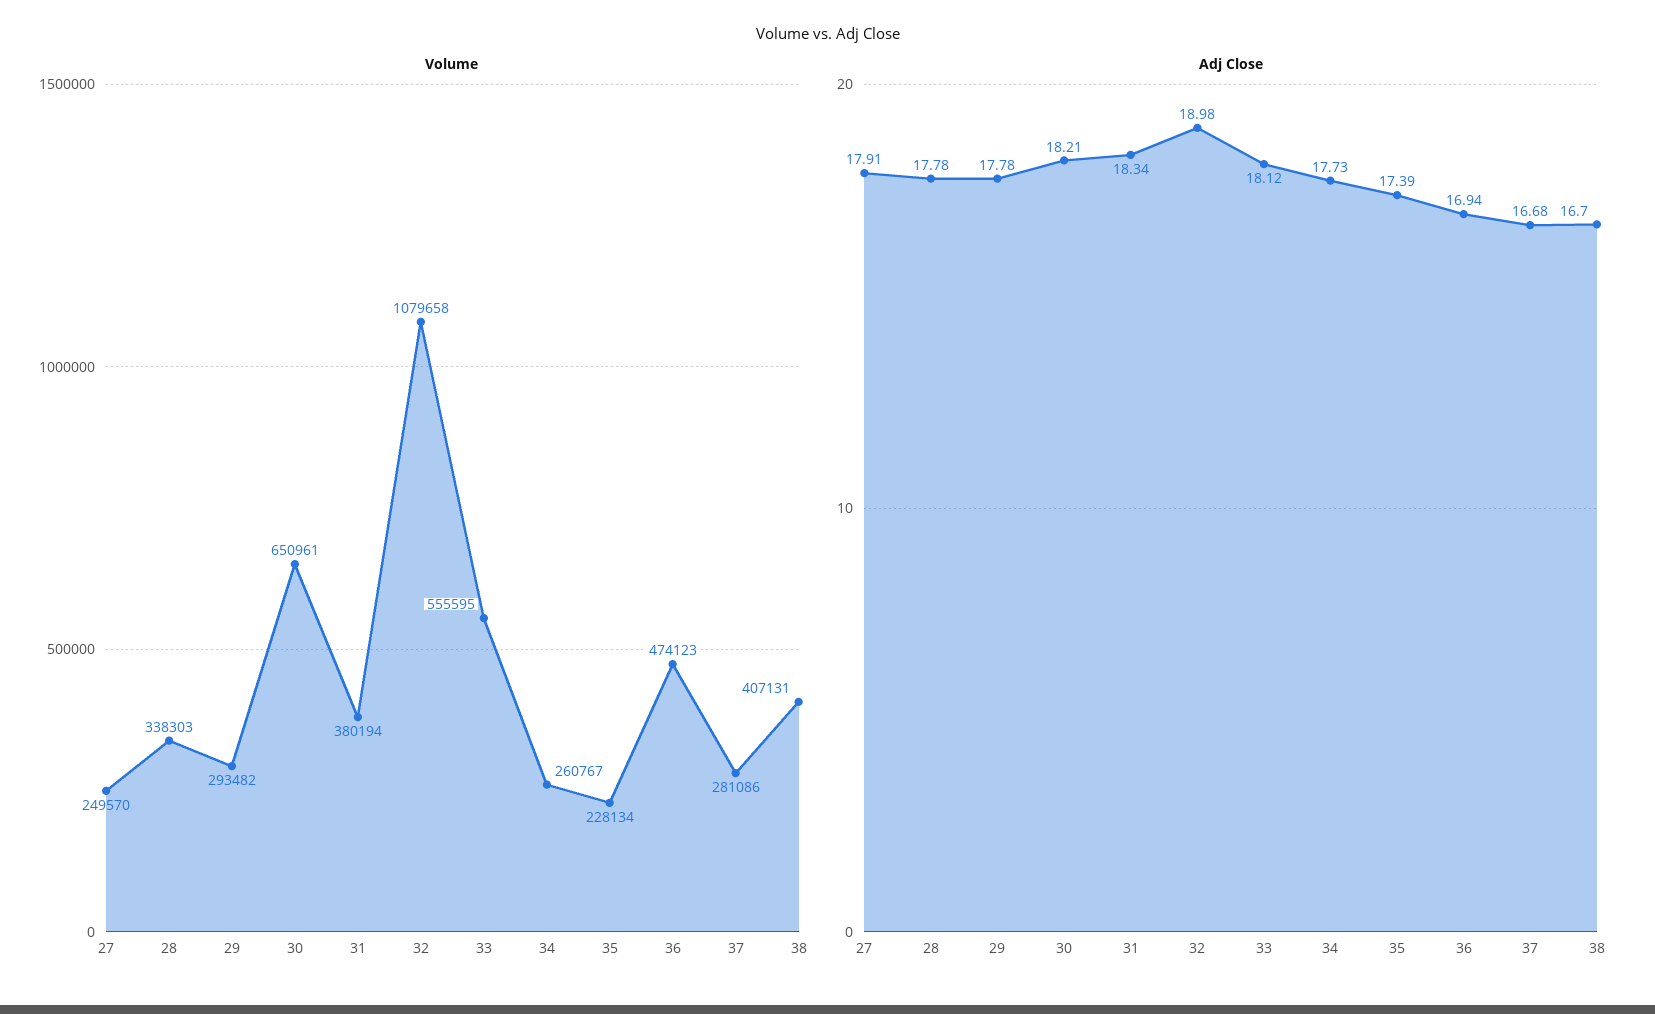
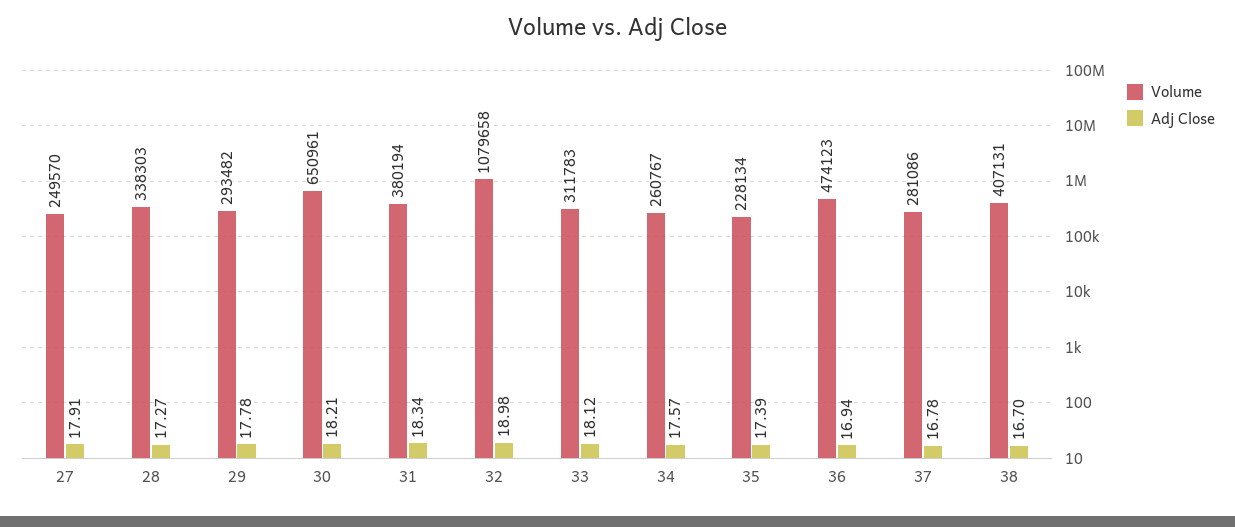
Volume, 33: 555595 -> 311783
Adj Close, 28: 17.78 -> 17.27
Adj Close, 34: 17.73 -> 17.57
Adj Close, 37: 16.68 -> 16.78

